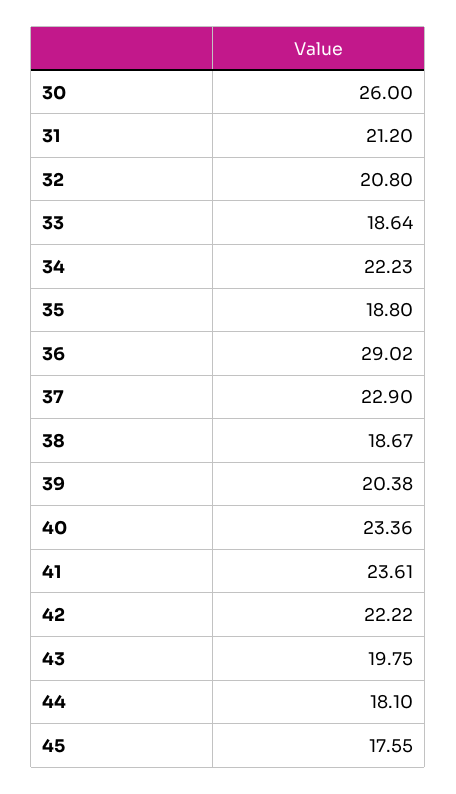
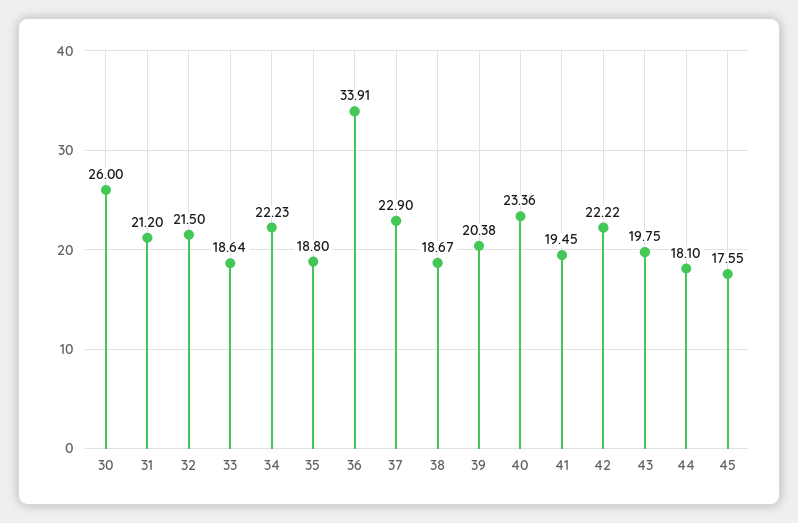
32: 20.8 -> 21.5
36: 29.02 -> 33.91
41: 23.61 -> 19.45

